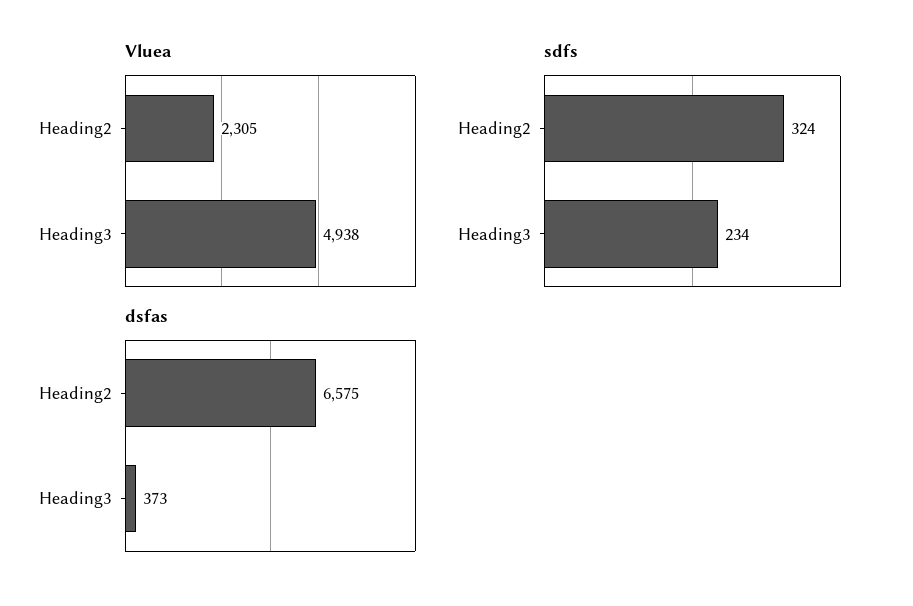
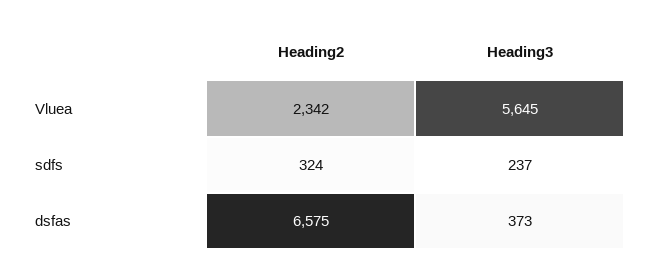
Vluea, Heading2: 2305 -> 2342
Vluea, Heading3: 4938 -> 5645
sdfs, Heading3: 234 -> 237

